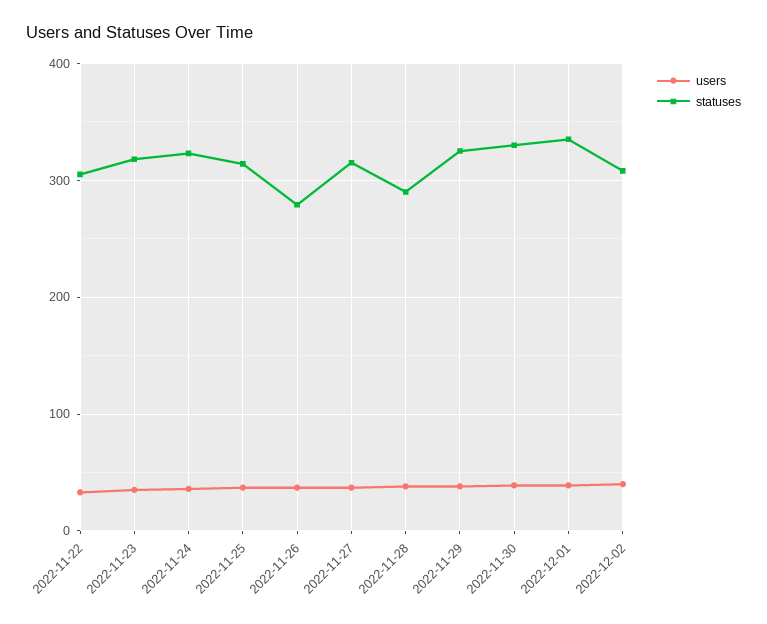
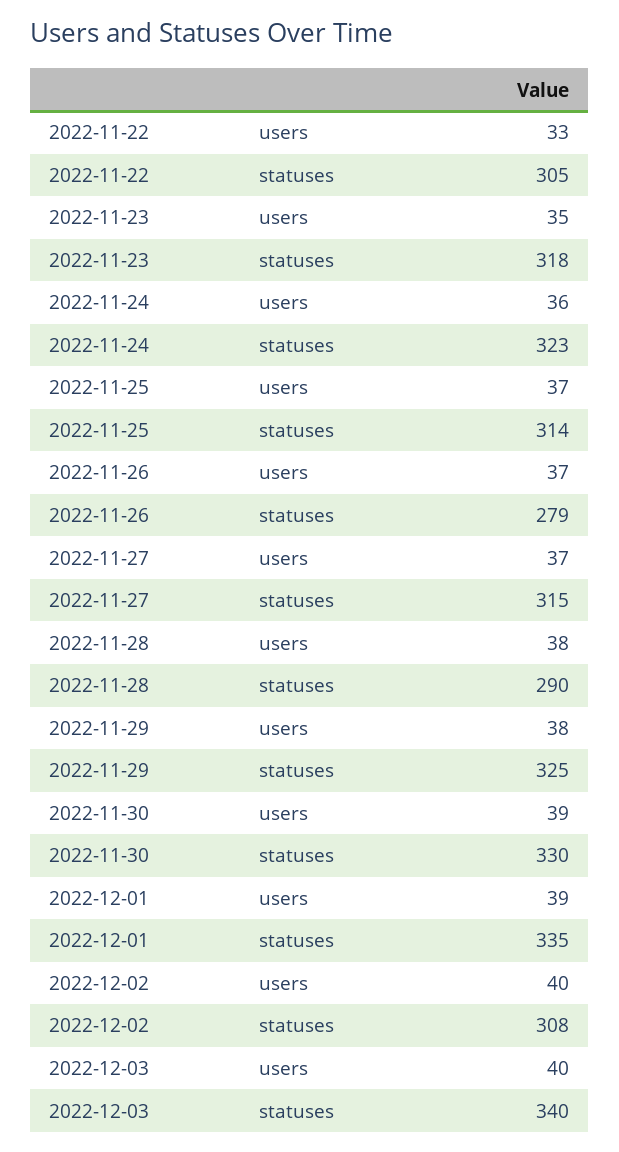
users, 2022-12-03: none -> 40
statuses, 2022-12-03: none -> 340

